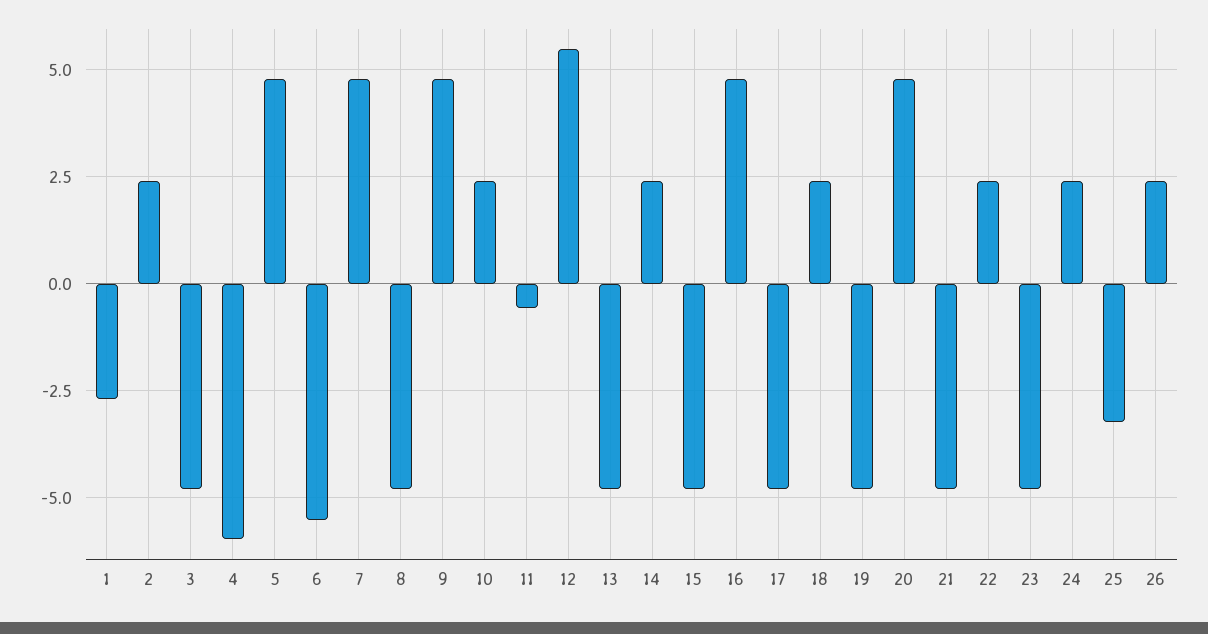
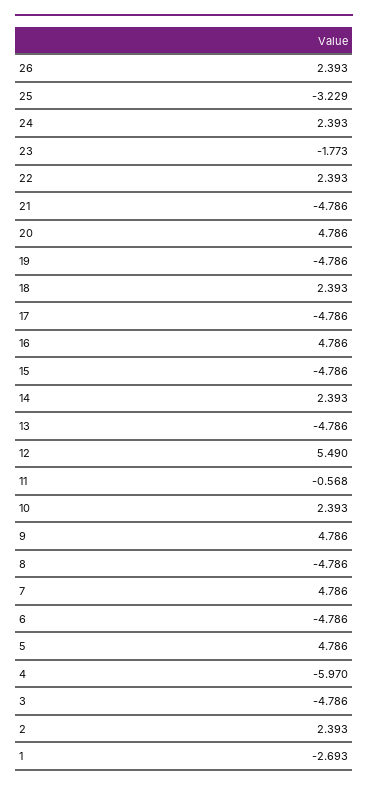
6: -5.5 -> -4.786
23: -4.75 -> -1.773

